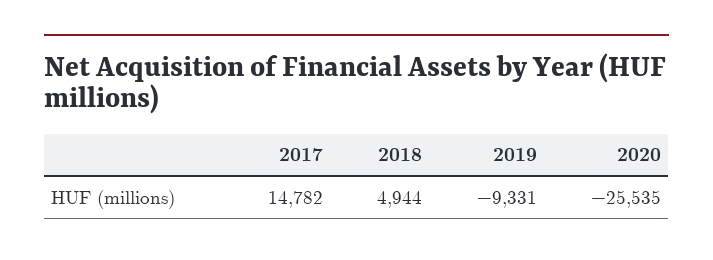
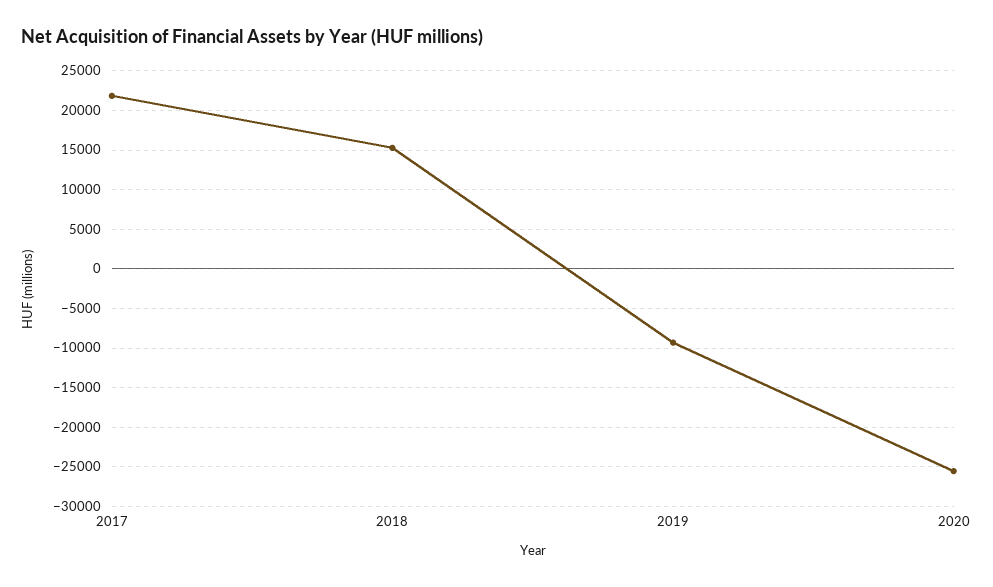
2017: 14782 -> 22000
2018: 4944 -> 15000

